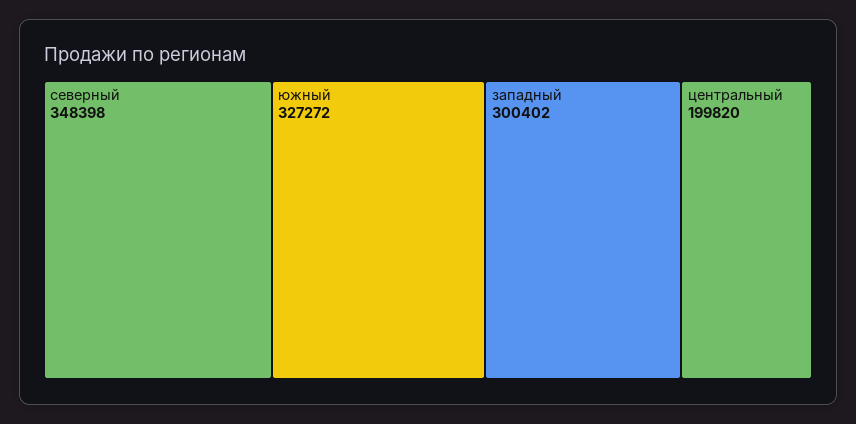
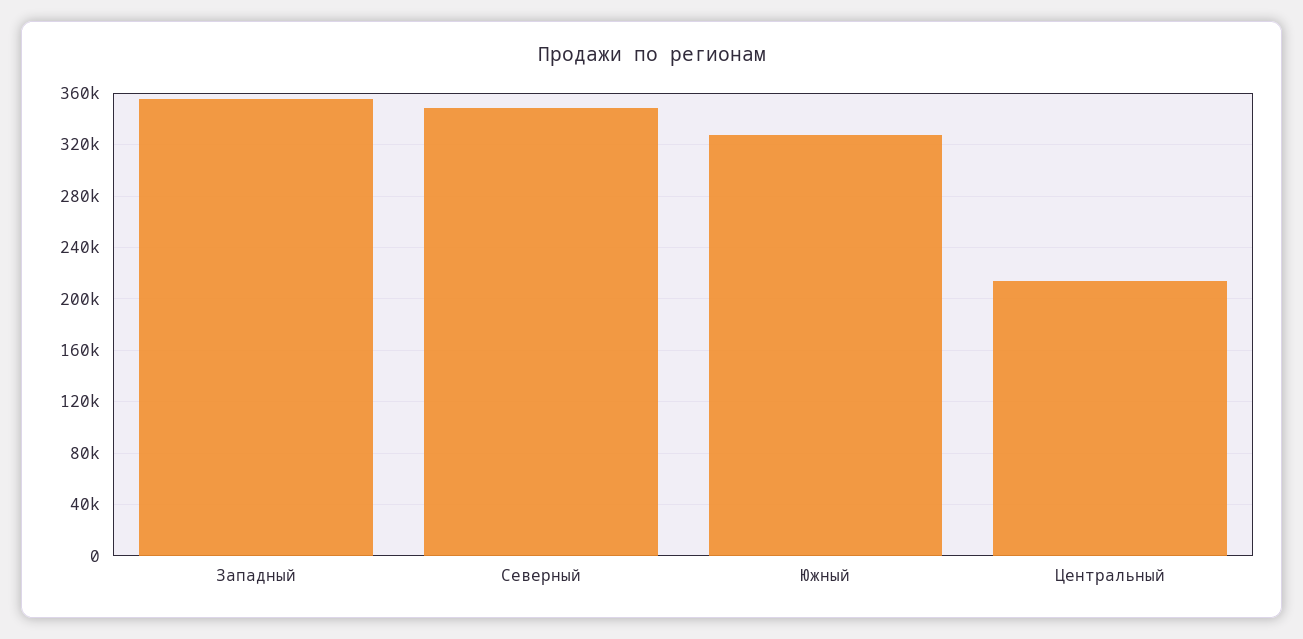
западный: 300402 -> 355000
центральный: 199820 -> 215000

